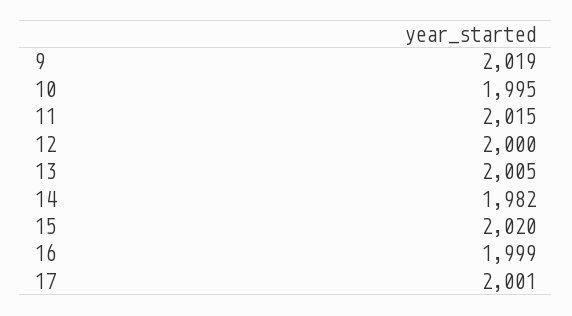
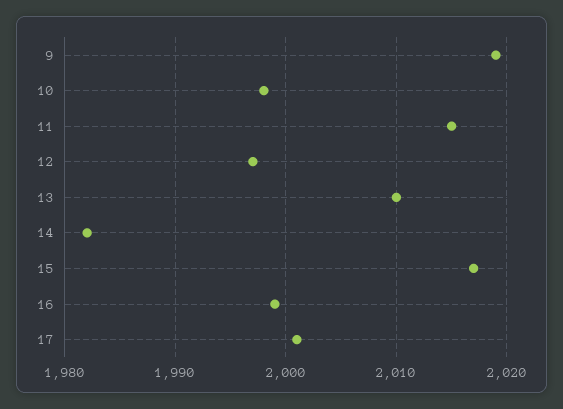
10: 1995 -> 1998
12: 2000 -> 1997
13: 2005 -> 2010
15: 2020 -> 2017

